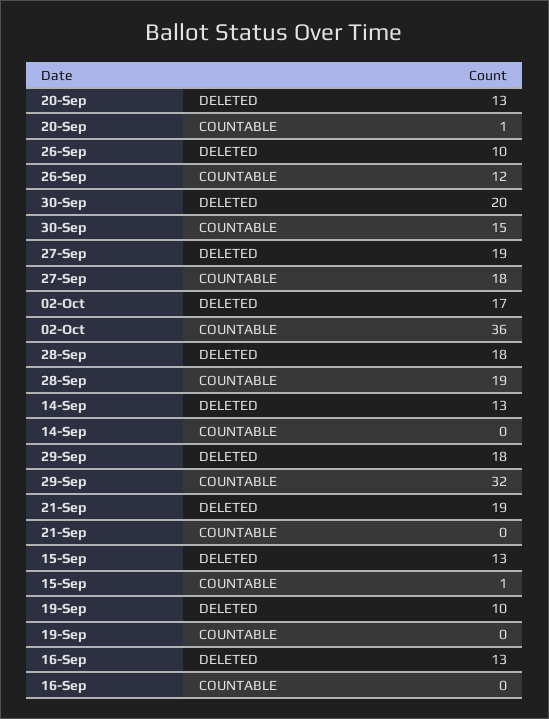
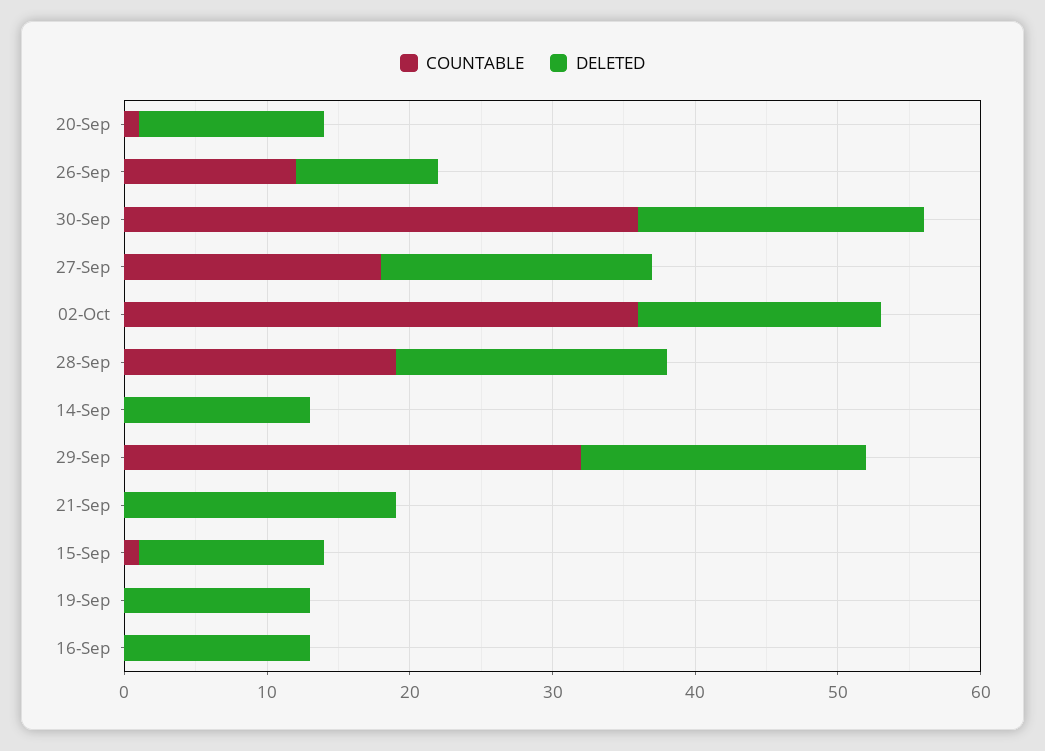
COUNTABLE, 30-Sep: 15 -> 36
DELETED, 28-Sep: 18 -> 19
DELETED, 29-Sep: 18 -> 20
DELETED, 19-Sep: 10 -> 13

